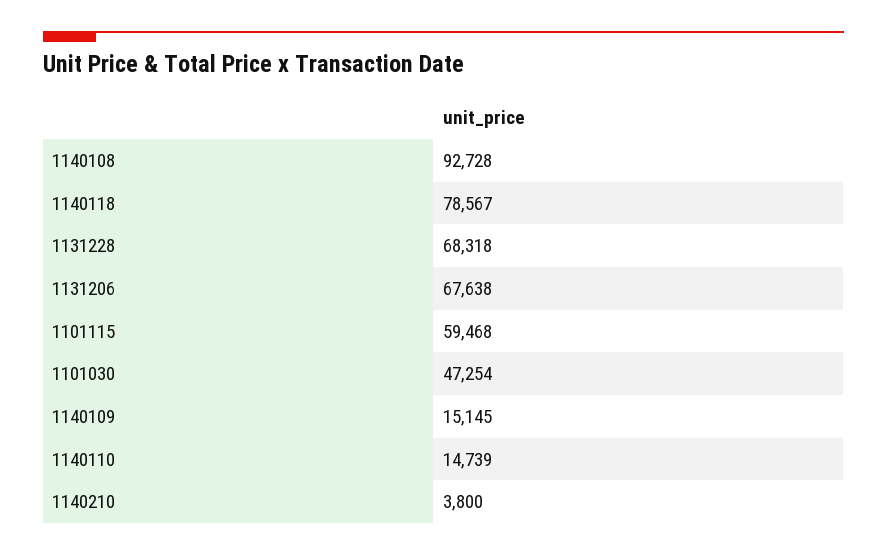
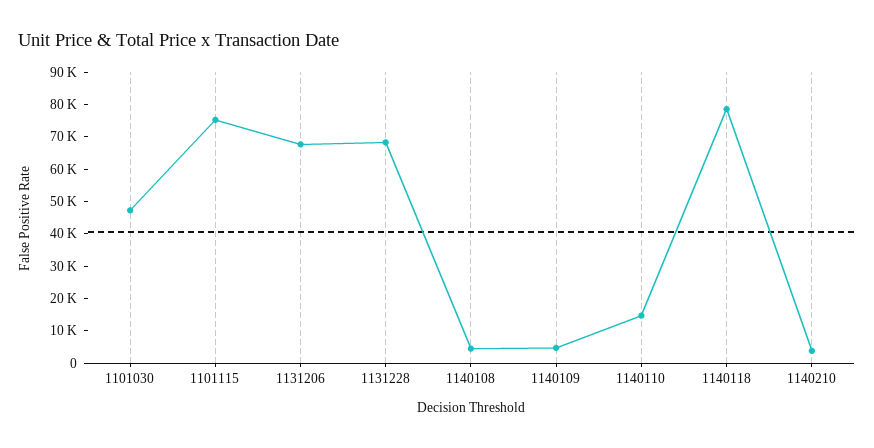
1140108: 92728 -> 5000
1101115: 59468 -> 75000
1140109: 15145 -> 5000

